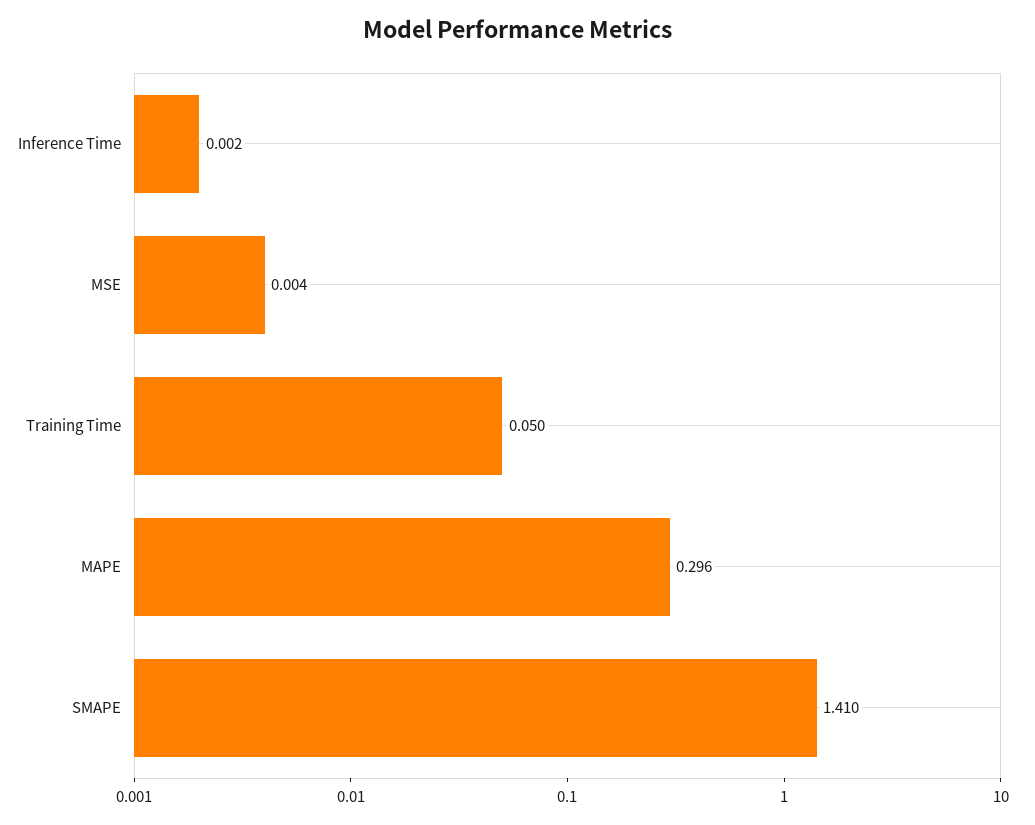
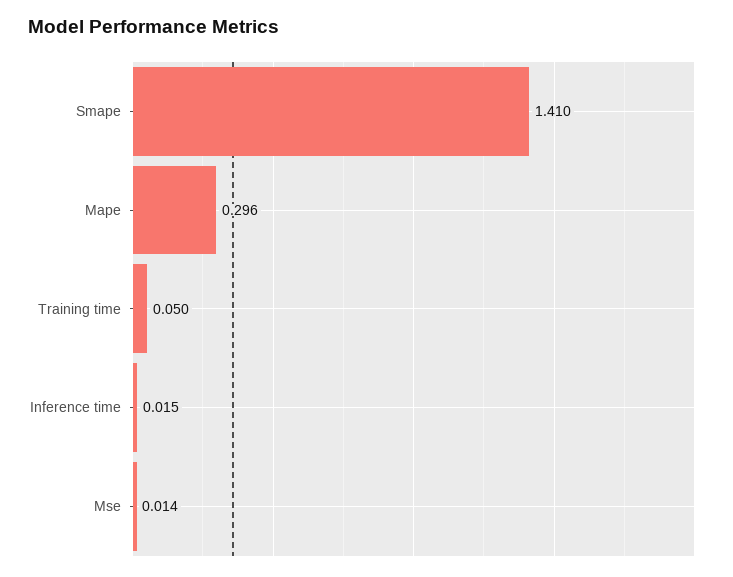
Inference Time: 0.002 -> 0.015
MSE: 0.004 -> 0.014

